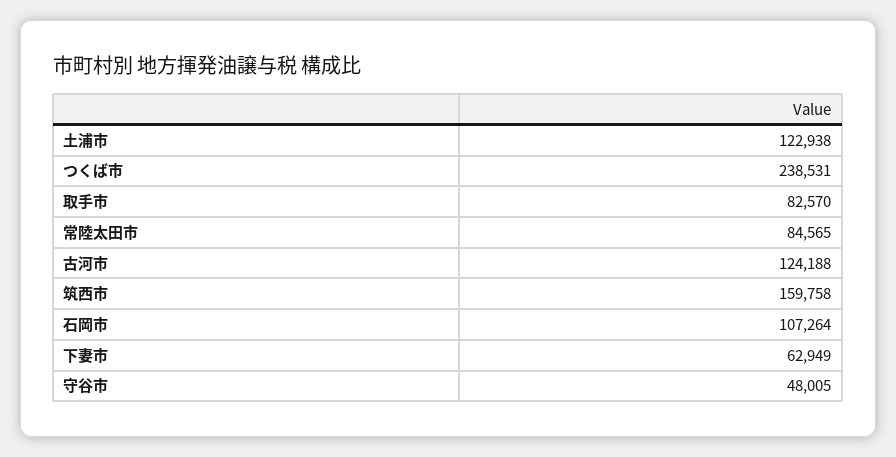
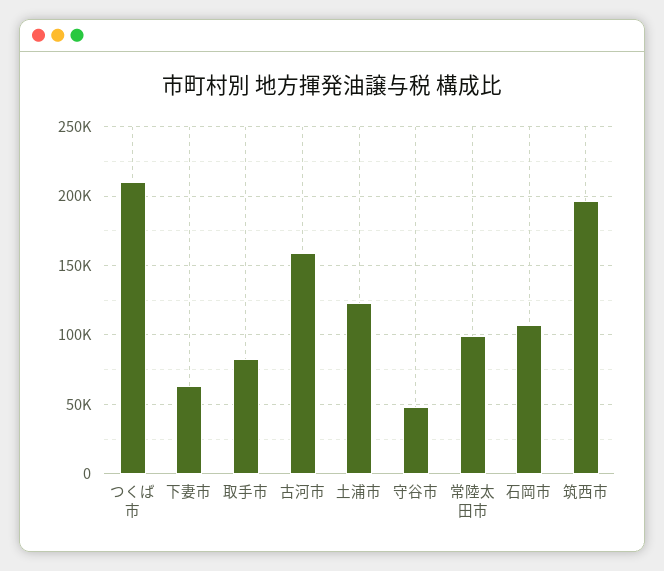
つくば市: 238531 -> 210000
常陸太田市: 84565 -> 100000
古河市: 124188 -> 160000
筑西市: 159758 -> 195000

